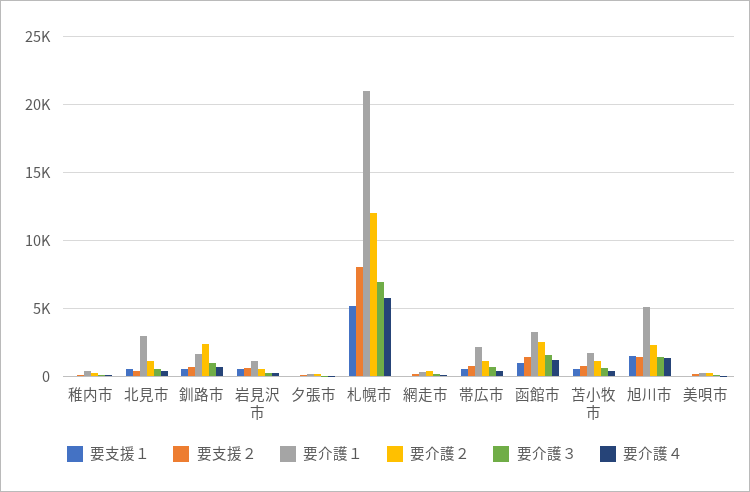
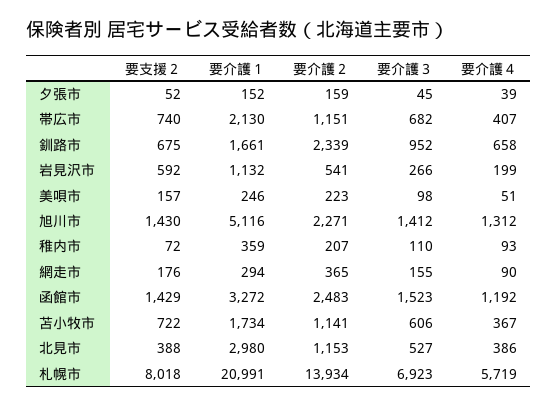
要支援１, 稚内市: 0 -> none
要支援１, 北見市: 500 -> none
要支援１, 釧路市: 500 -> none
要支援１, 岩見沢市: 500 -> none
要支援１, 夕張市: 0 -> none
要支援１, 札幌市: 5000 -> none
要介護２, 札幌市: 12000 -> 13934
要支援１, 網走市: 0 -> none
要支援１, 帯広市: 500 -> none
要支援１, 函館市: 1000 -> none
要支援１, 苫小牧市: 500 -> none
要支援１, 旭川市: 1500 -> none
要支援１, 美唄市: 0 -> none

